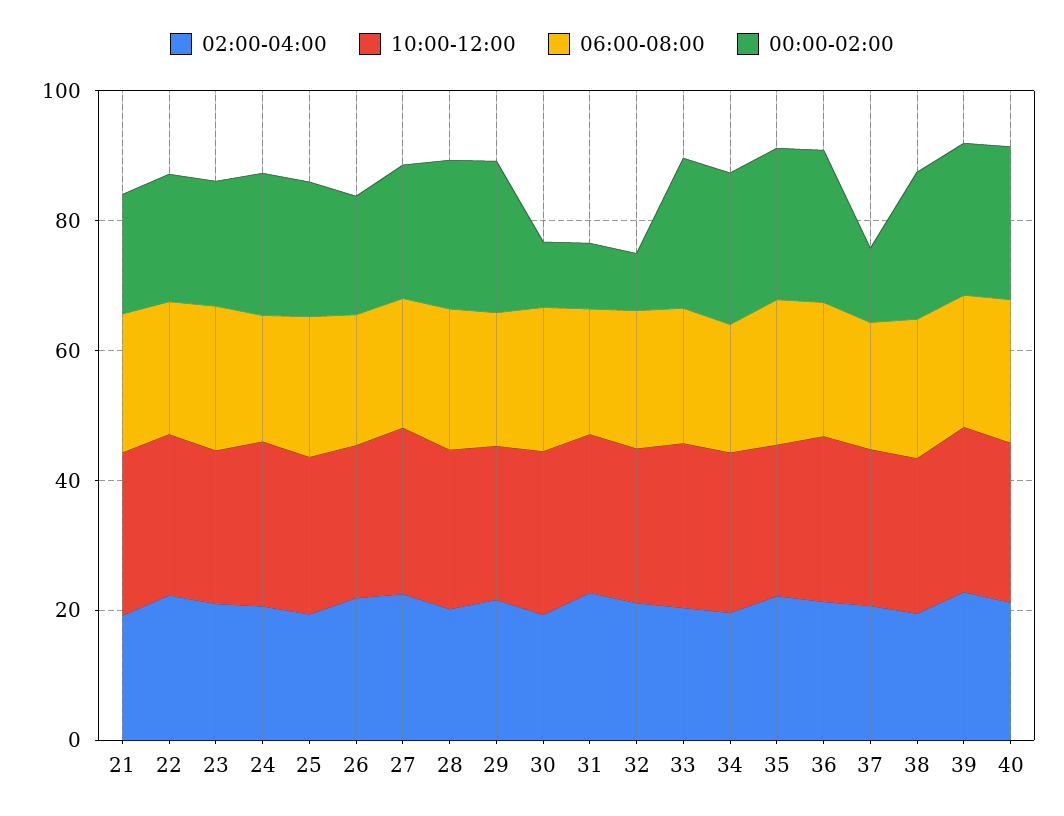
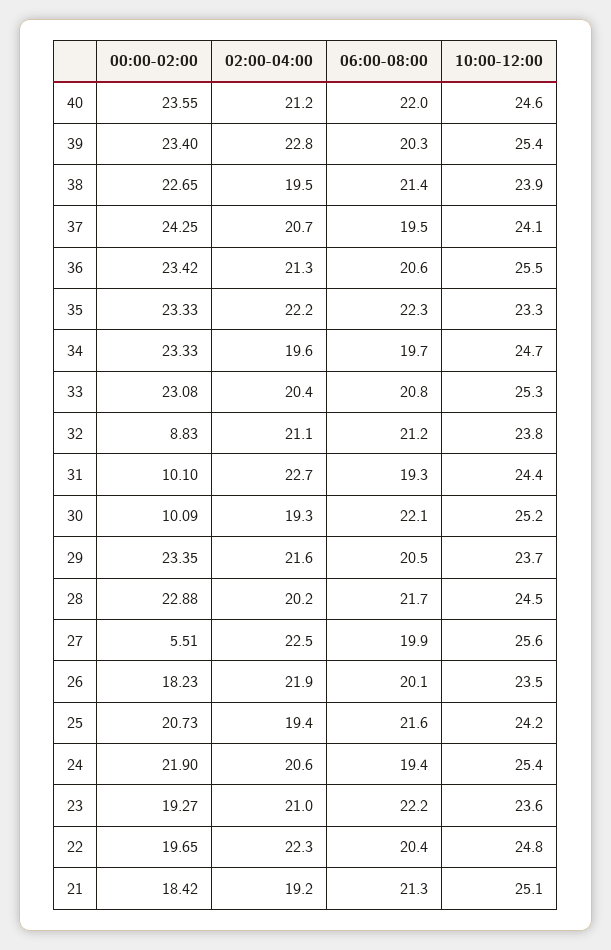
00:00-02:00, 27: 20 -> 5.51
00:00-02:00, 37: 10 -> 24.25

